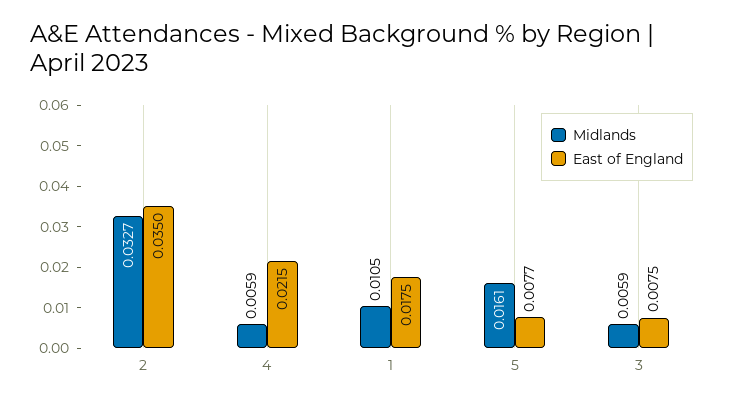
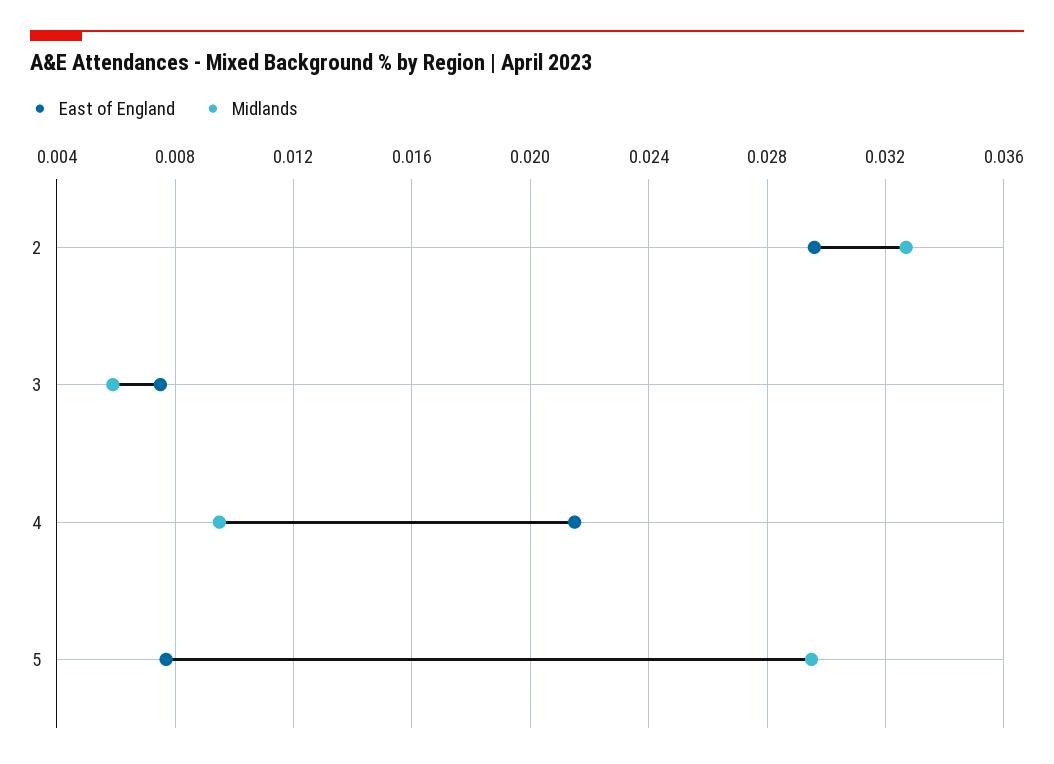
East of England, 2: 0.035 -> 0.0295
Midlands, 4: 0.0059 -> 0.0095
Midlands, 1: 0.0105 -> none
East of England, 1: 0.0175 -> none
Midlands, 5: 0.0161 -> 0.0295

